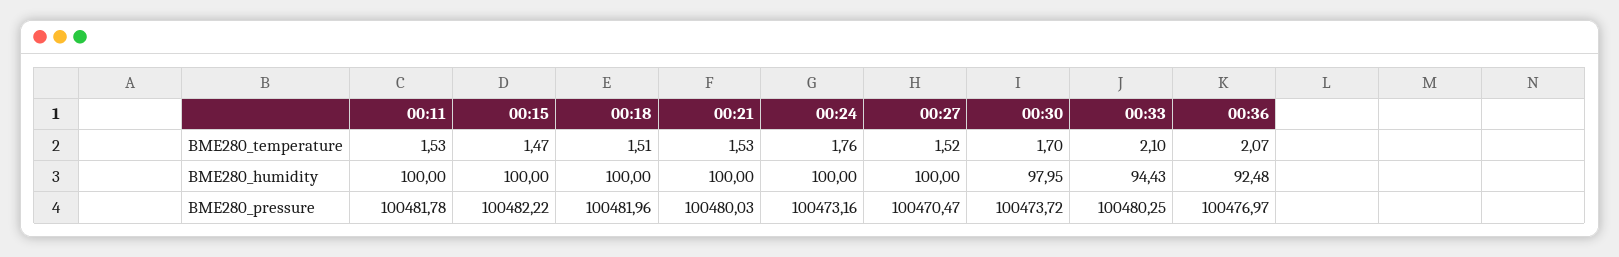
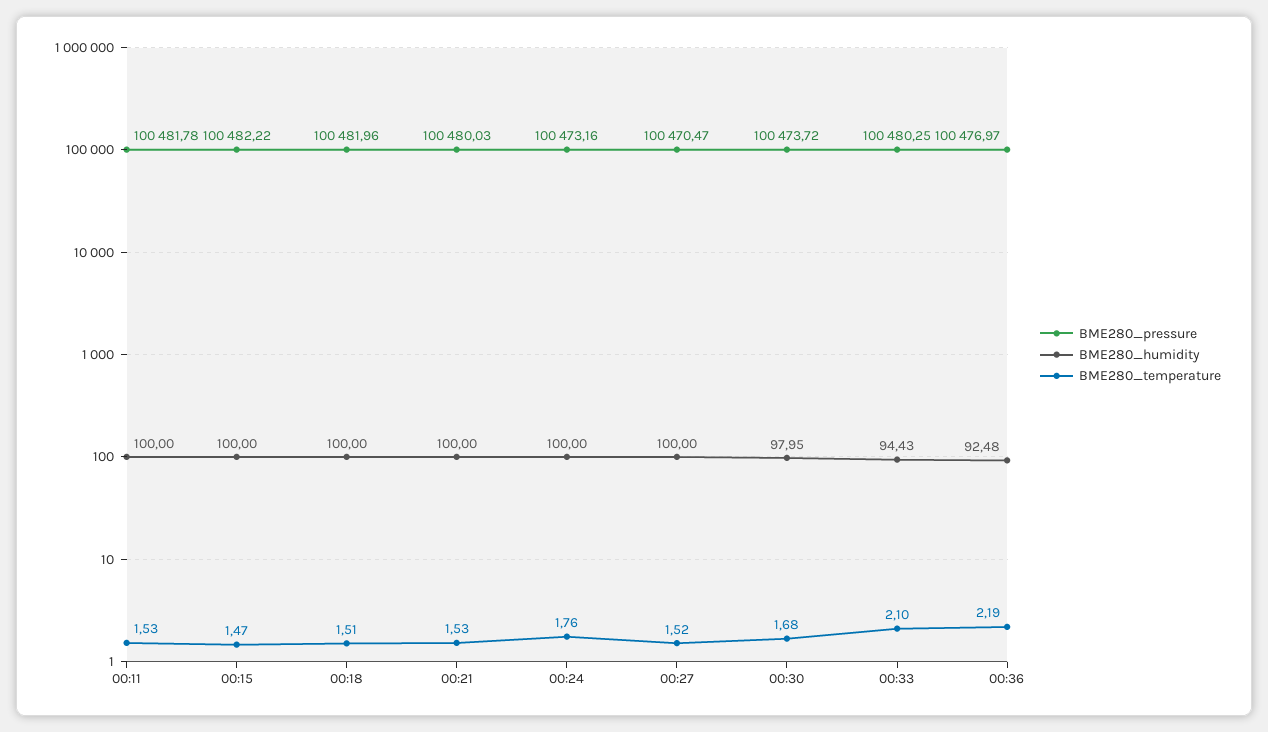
BME280_temperature, 00:30: 1.7 -> 1.68
BME280_temperature, 00:36: 2.07 -> 2.19

